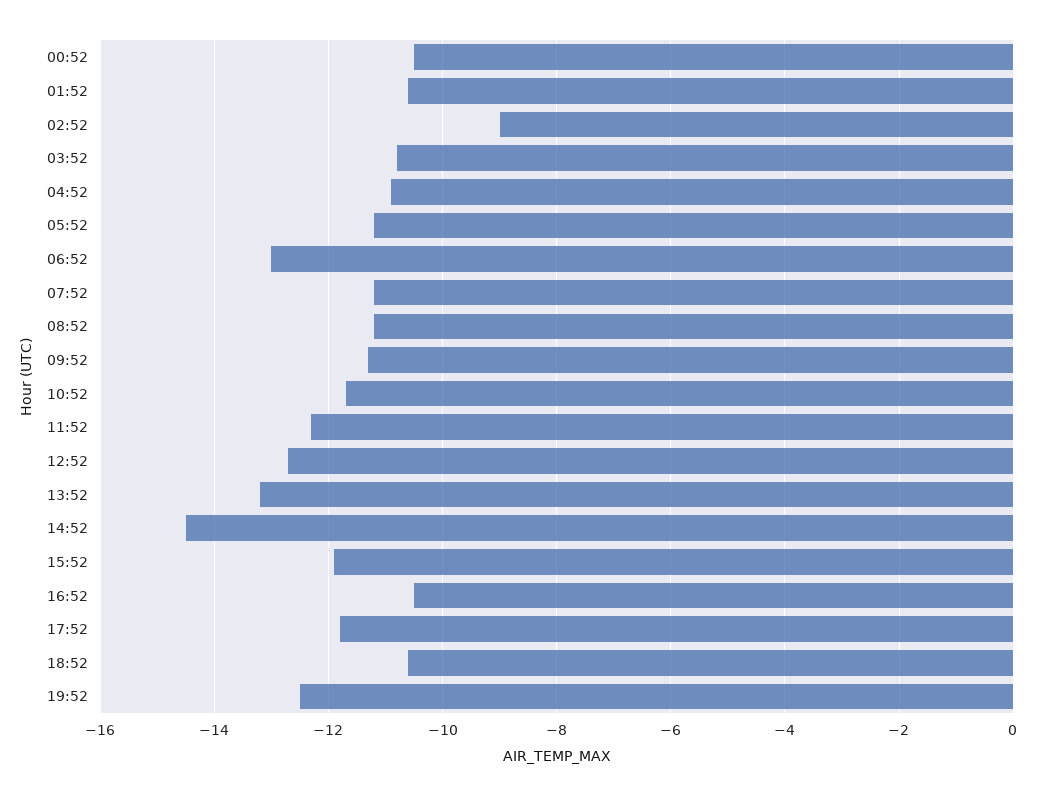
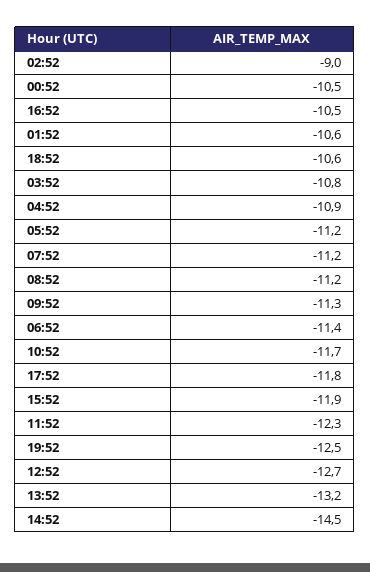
06:52: -13 -> -11.4

